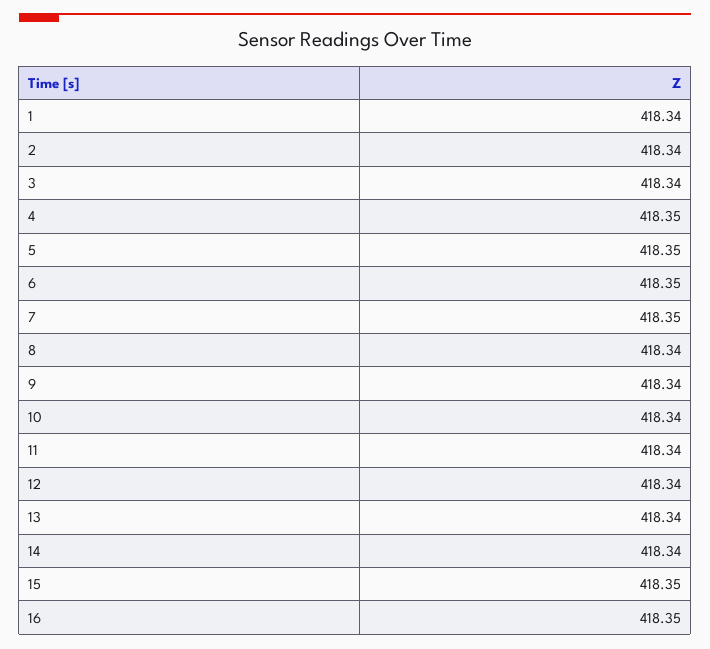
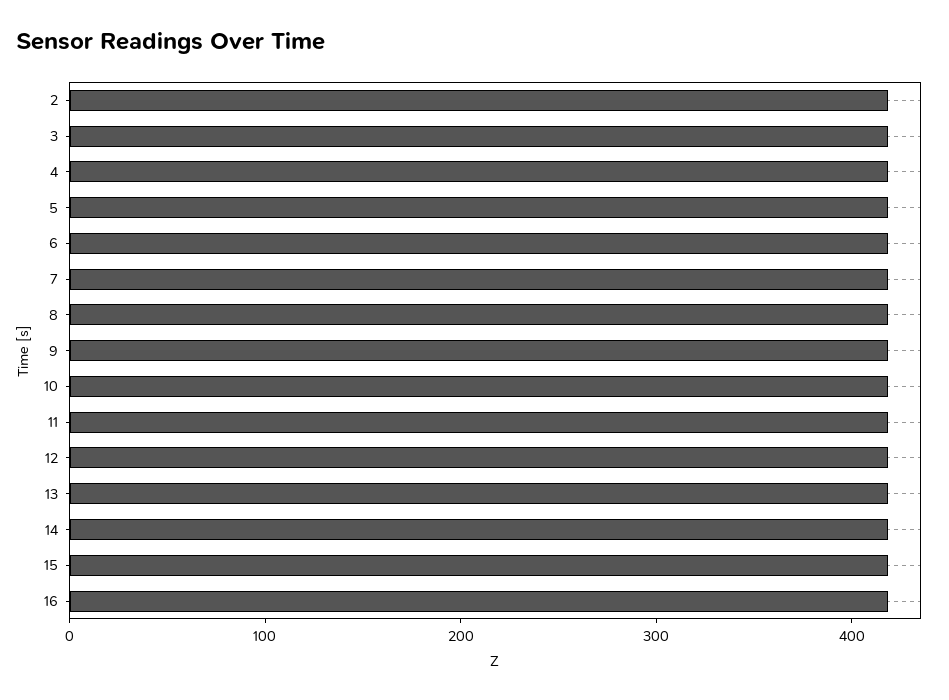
1: 418.34 -> none

